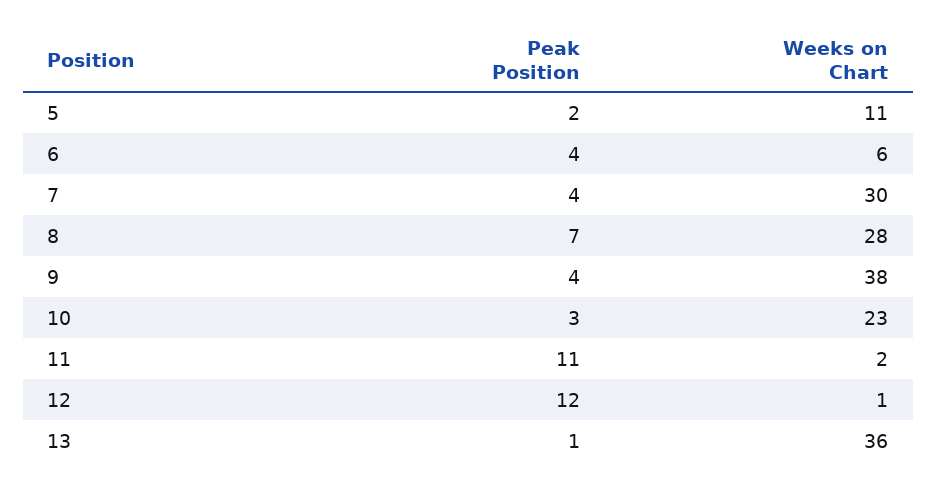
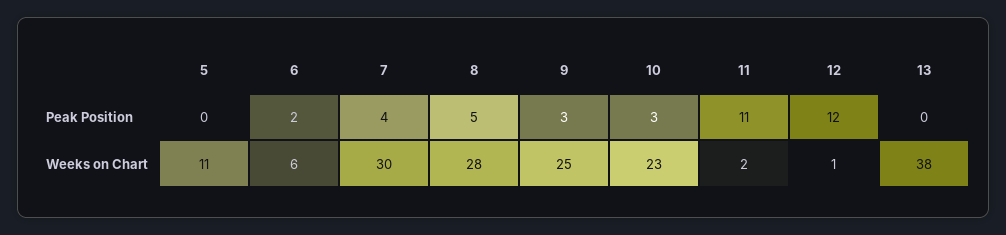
Peak Position, 5: 2 -> 0
Peak Position, 6: 4 -> 2
Peak Position, 8: 7 -> 5
Peak Position, 9: 4 -> 3
Weeks on Chart, 9: 38 -> 25
Peak Position, 13: 1 -> 0
Weeks on Chart, 13: 36 -> 38

